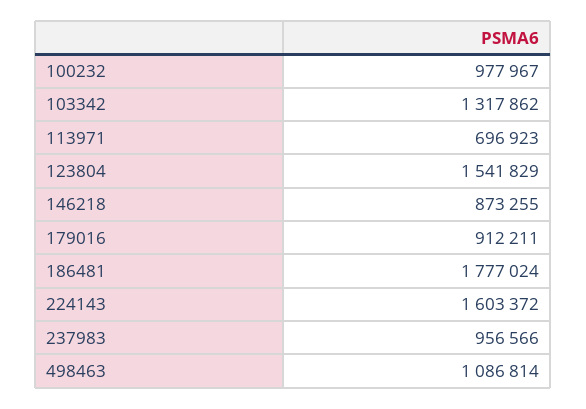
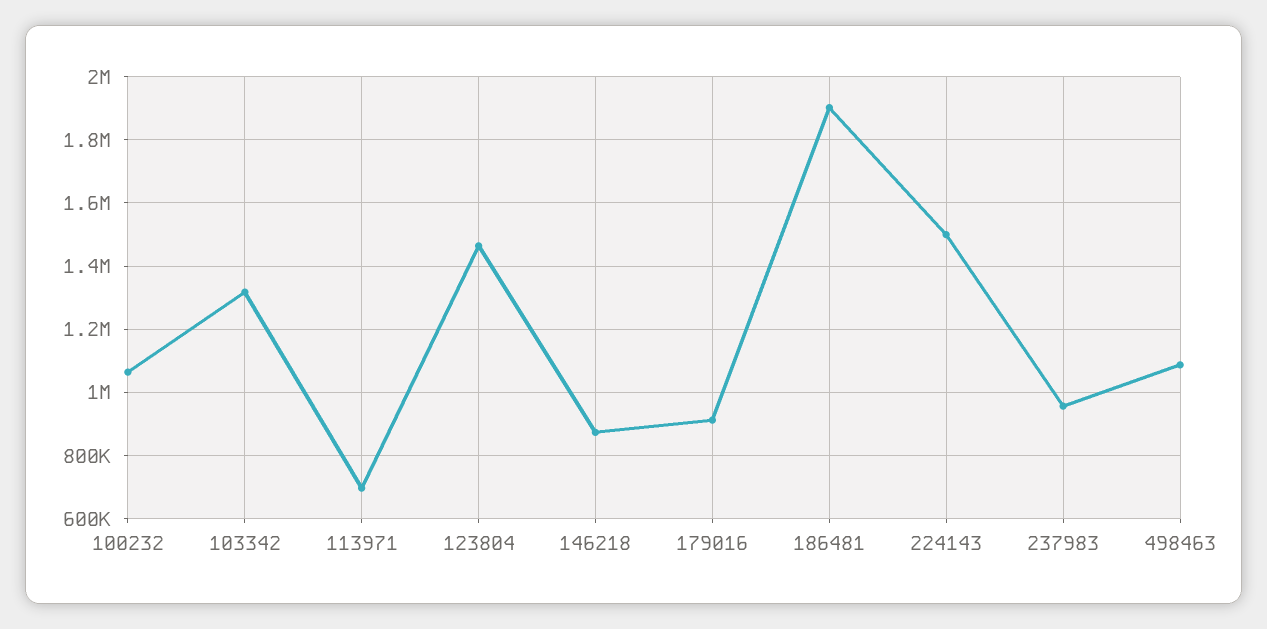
100232: 977967 -> 1060000
123804: 1541829 -> 1460000
186481: 1777024 -> 1900000
224143: 1603372 -> 1500000

